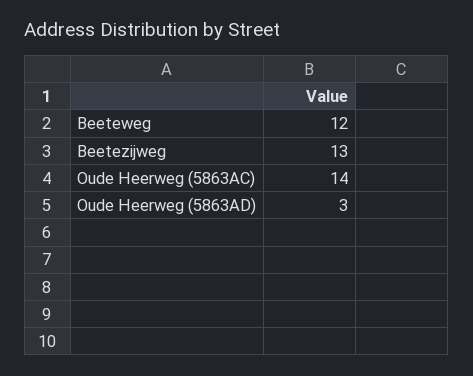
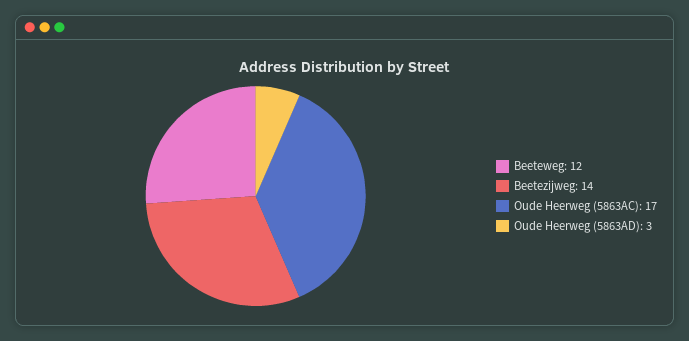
Beetezijweg: 13 -> 14
Oude Heerweg (5863AC): 14 -> 17

